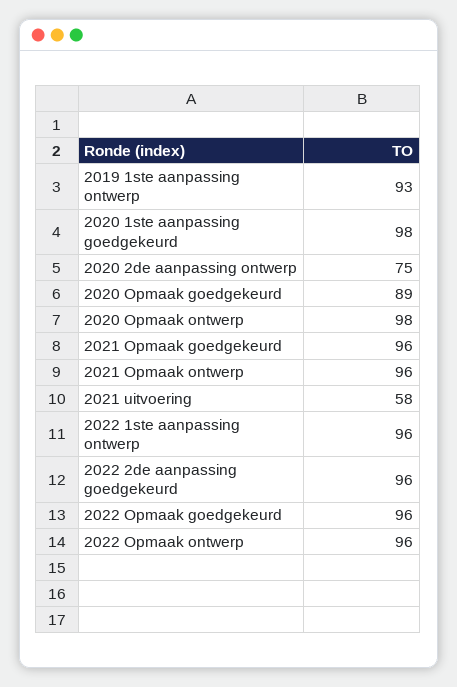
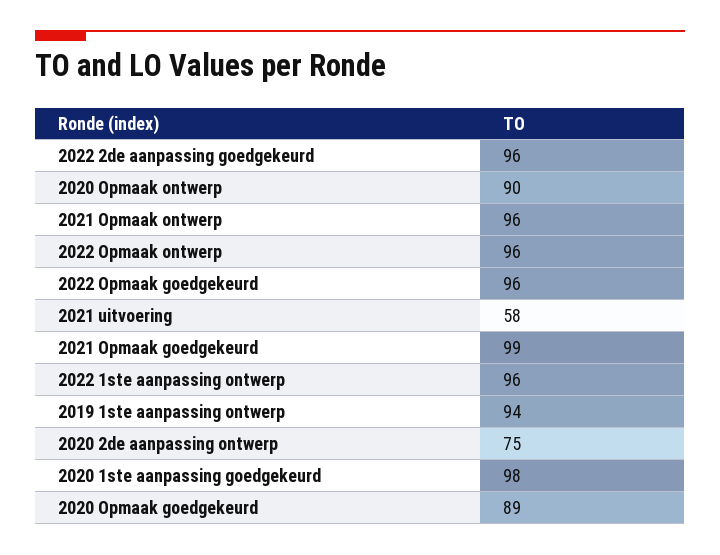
2019 1ste aanpassing ontwerp: 93 -> 94
2020 Opmaak ontwerp: 98 -> 90
2021 Opmaak goedgekeurd: 96 -> 99

